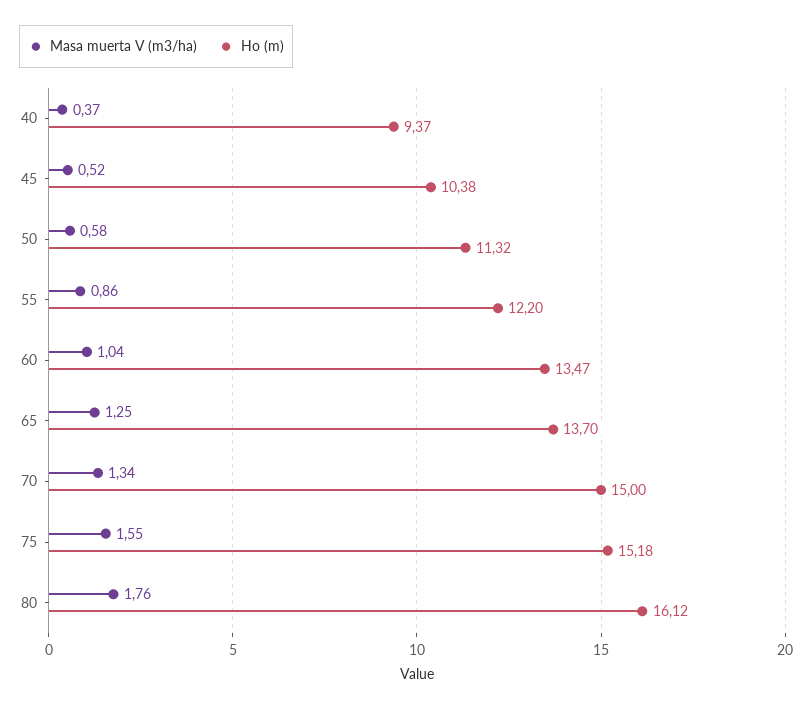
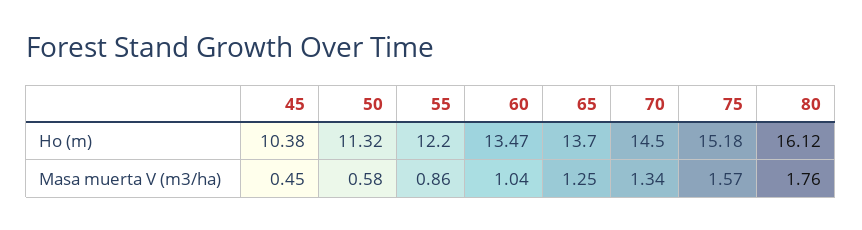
Masa muerta V (m3/ha), 40: 0.37 -> none
Ho (m), 40: 9.37 -> none
Masa muerta V (m3/ha), 45: 0.52 -> 0.45
Ho (m), 70: 15 -> 14.5
Masa muerta V (m3/ha), 75: 1.55 -> 1.57

